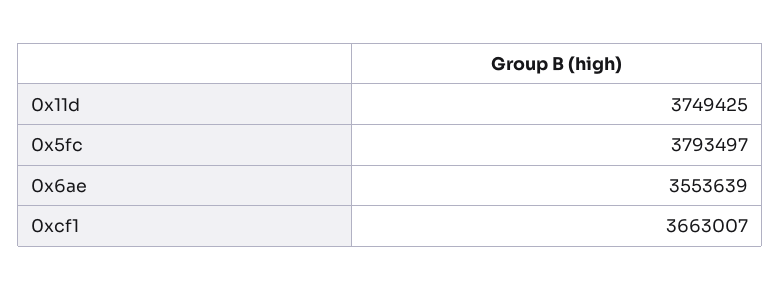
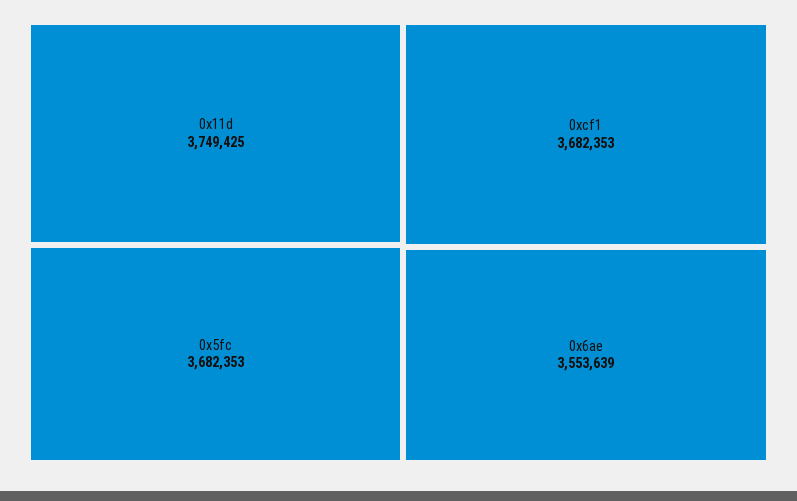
0x5fc: 3793497 -> 3682353
0xcf1: 3663007 -> 3682353

